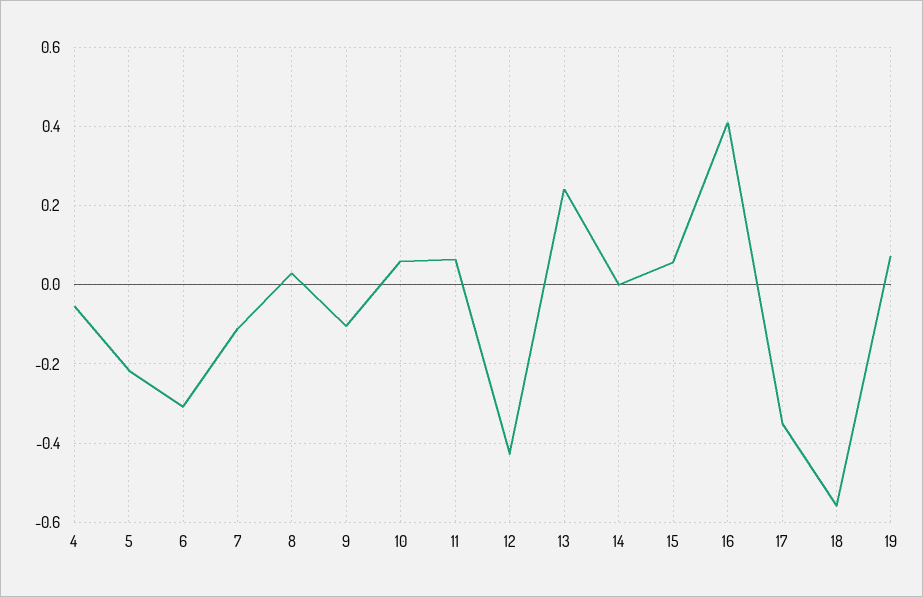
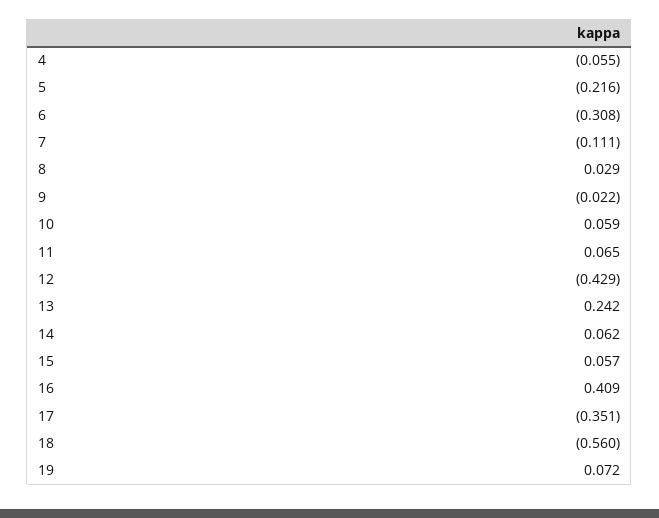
9: -0.1 -> -0.022
14: 0 -> 0.062

